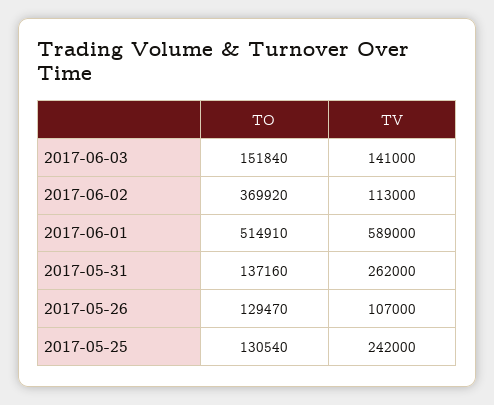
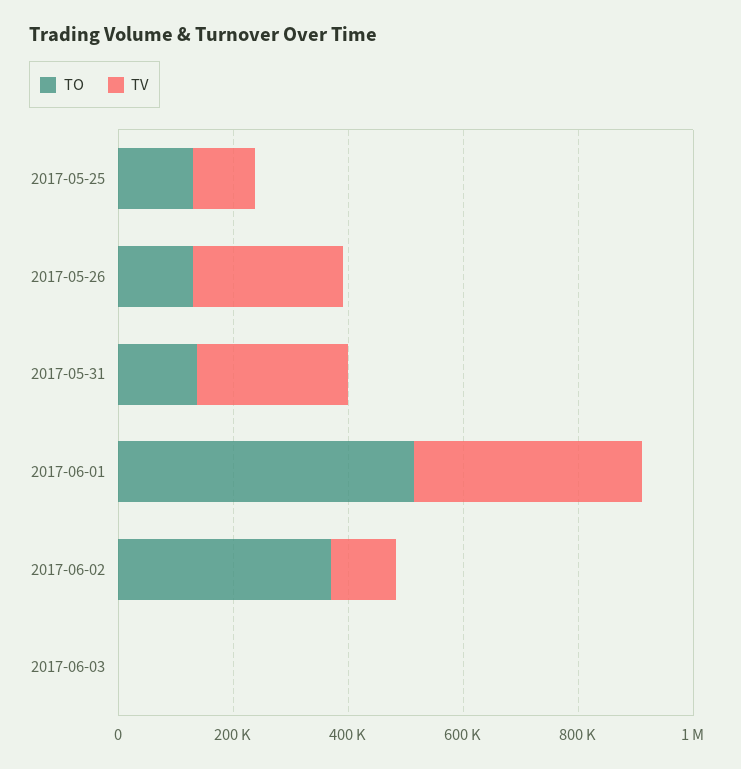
TO, 2017-06-03: 151840 -> 0
TV, 2017-06-03: 141000 -> 0
TV, 2017-06-01: 589000 -> 400000
TV, 2017-05-26: 107000 -> 250000
TV, 2017-05-25: 242000 -> 100000

